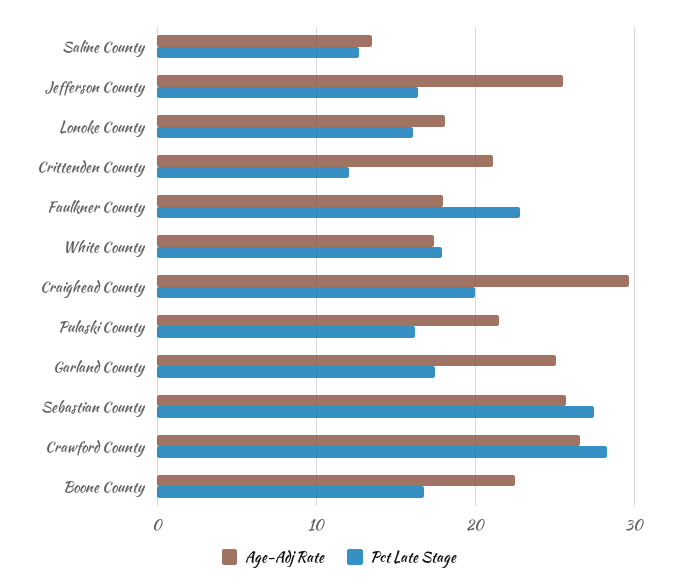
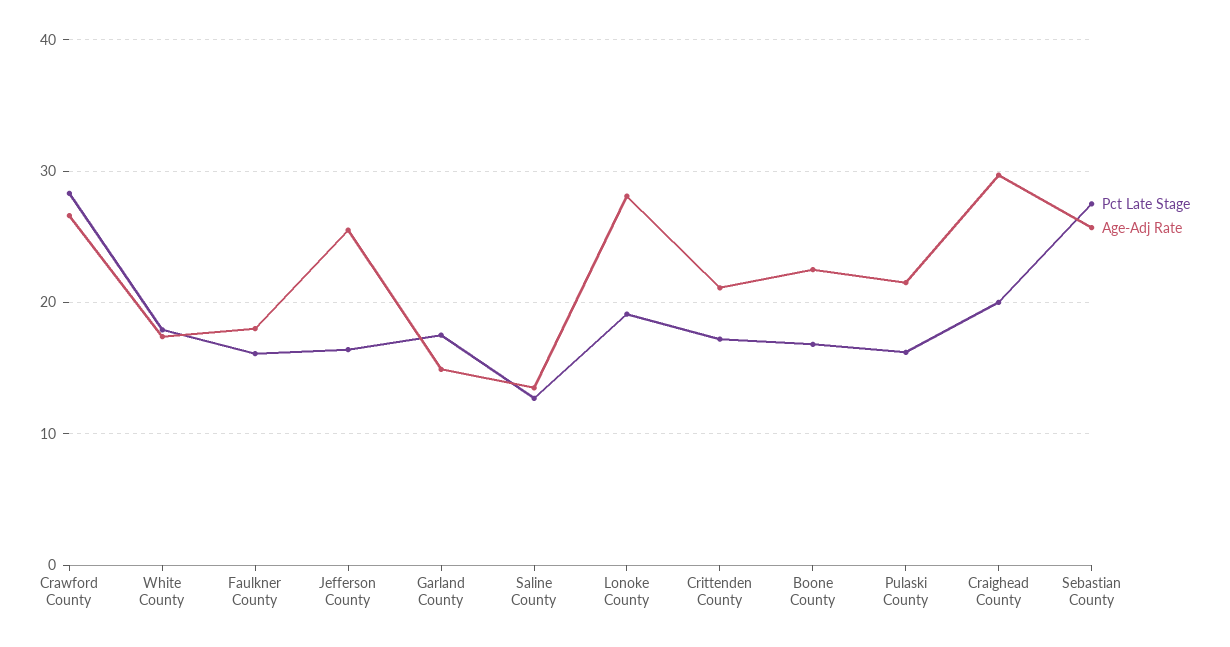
Age-Adj Rate, Lonoke County: 18 -> 28
Pct Late Stage, Lonoke County: 16 -> 19
Pct Late Stage, Crittenden County: 12 -> 17
Pct Late Stage, Faulkner County: 23 -> 16
Age-Adj Rate, Garland County: 25 -> 15

